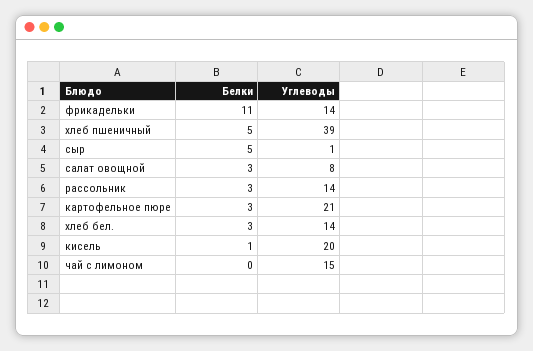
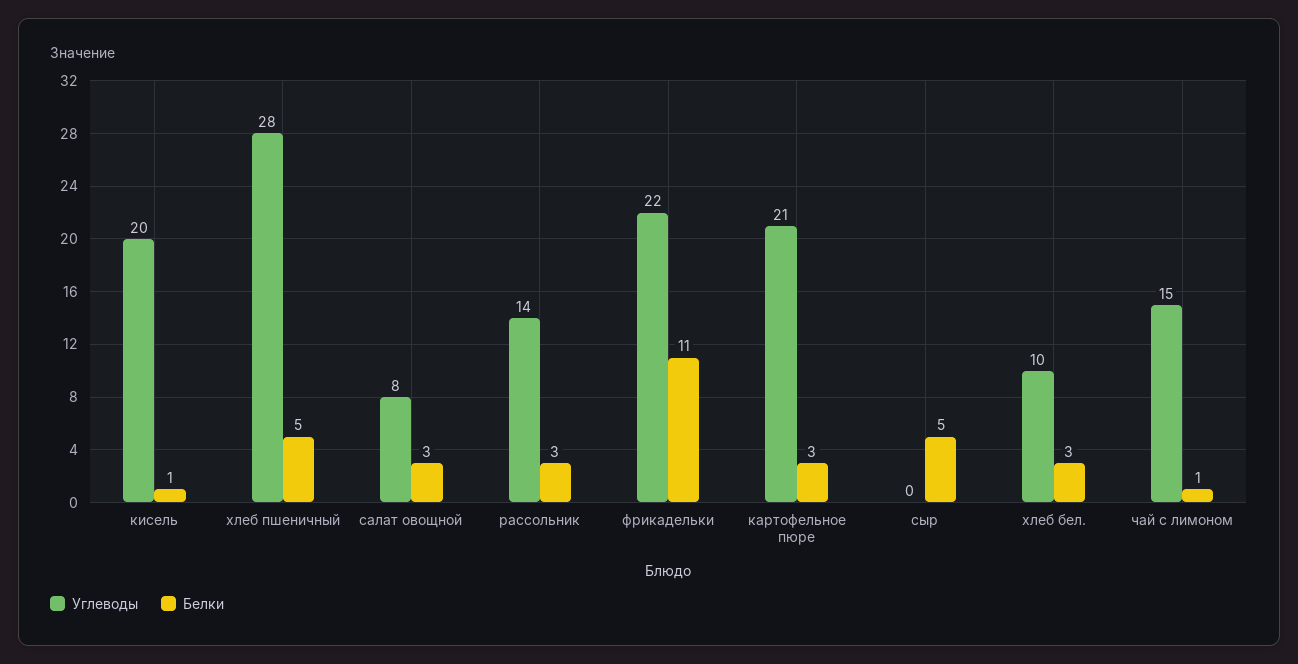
Углеводы, фрикадельки: 14 -> 22
Углеводы, хлеб пшеничный: 39 -> 28
Углеводы, сыр: 1 -> 0
Углеводы, хлеб бел.: 14 -> 10
Белки, чай с лимоном: 0 -> 1

